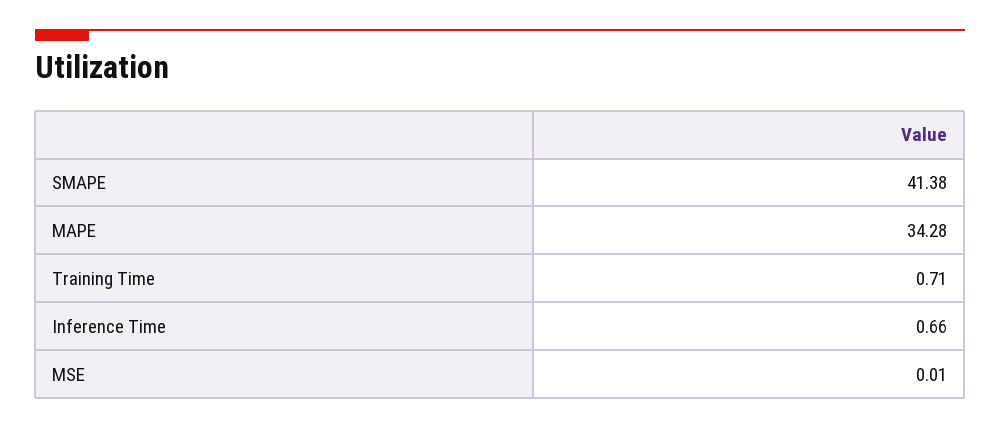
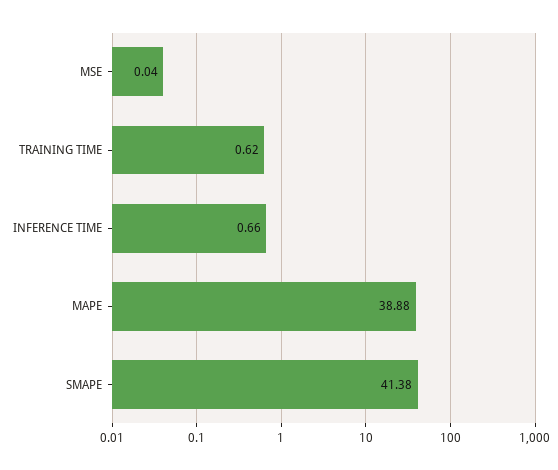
MAPE: 34.28 -> 38.88
Training Time: 0.71 -> 0.62
MSE: 0.01 -> 0.04

